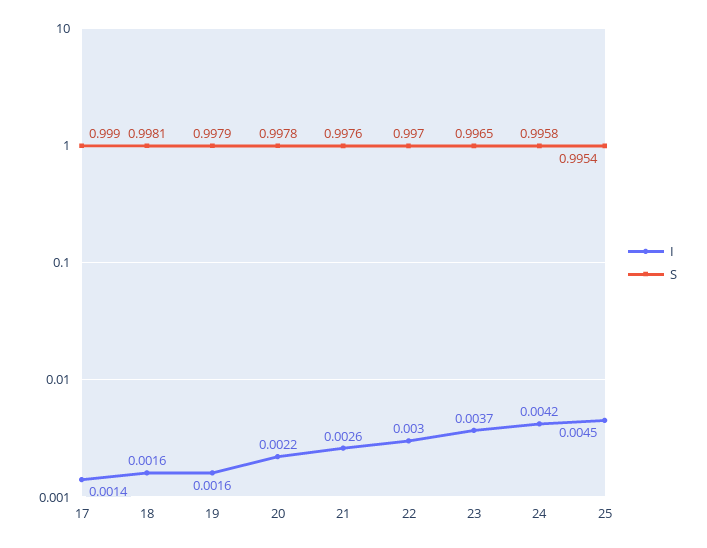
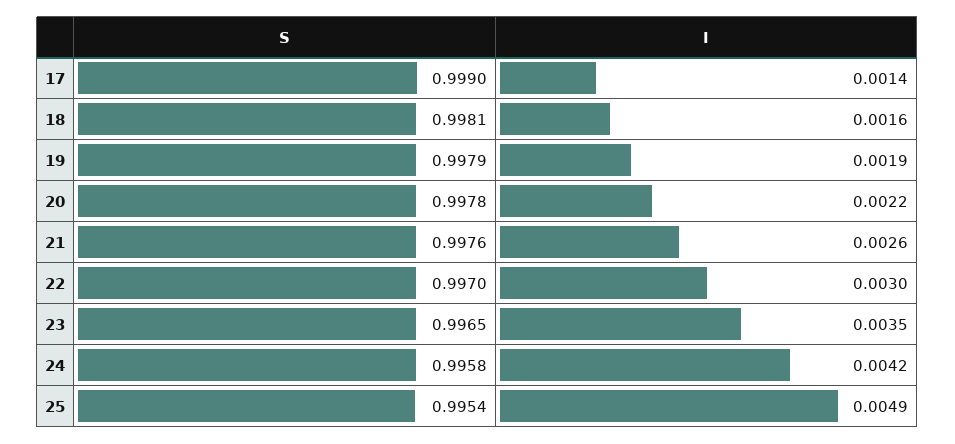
I, 19: 0.0016 -> 0.0019
I, 23: 0.0037 -> 0.0035
I, 25: 0.0045 -> 0.0049

